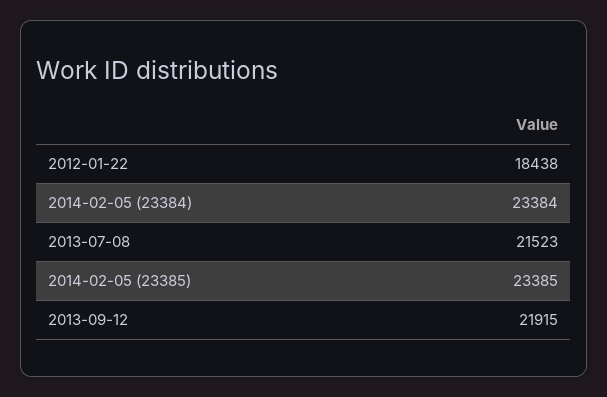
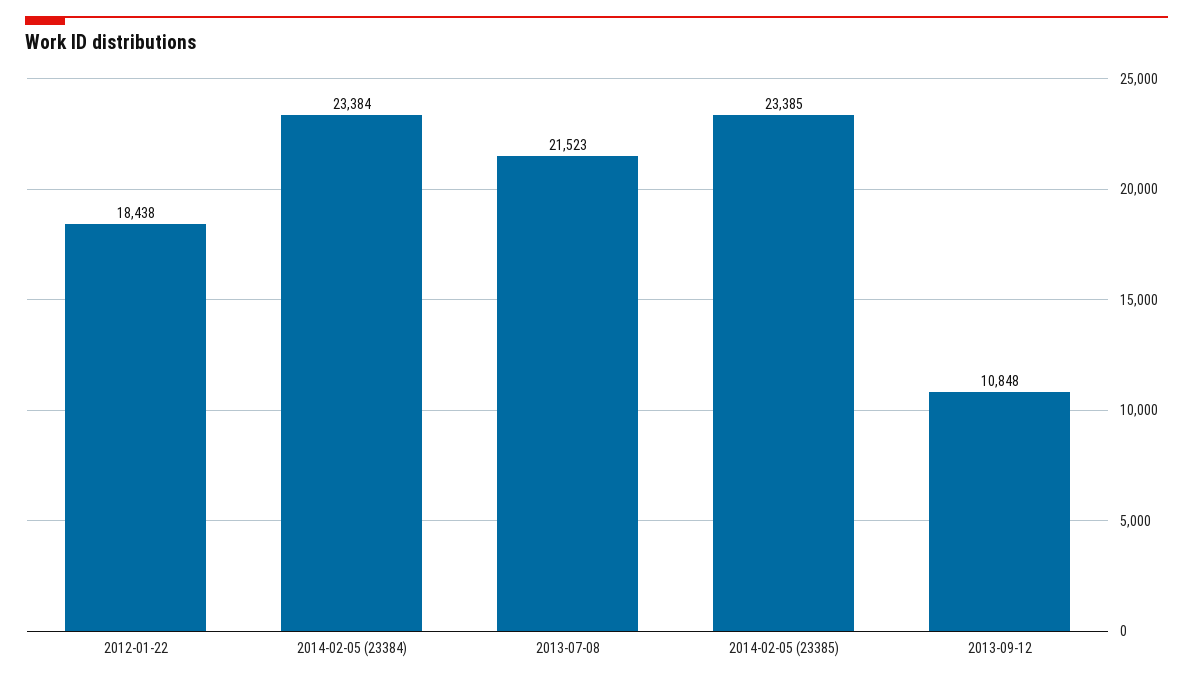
2013-09-12: 21915 -> 10848

